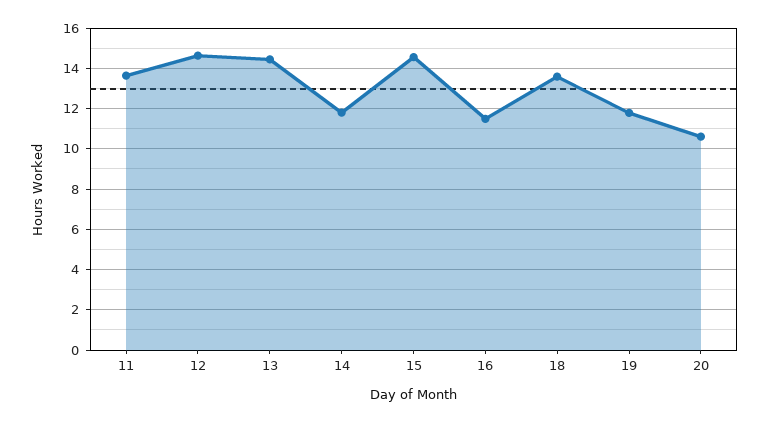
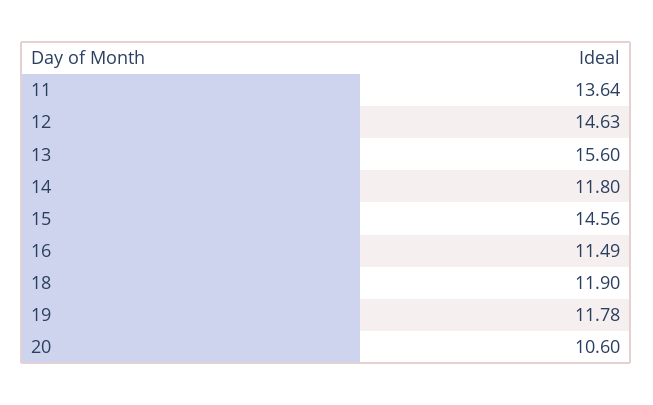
13: 14.5 -> 15.6
18: 13.5 -> 11.9

